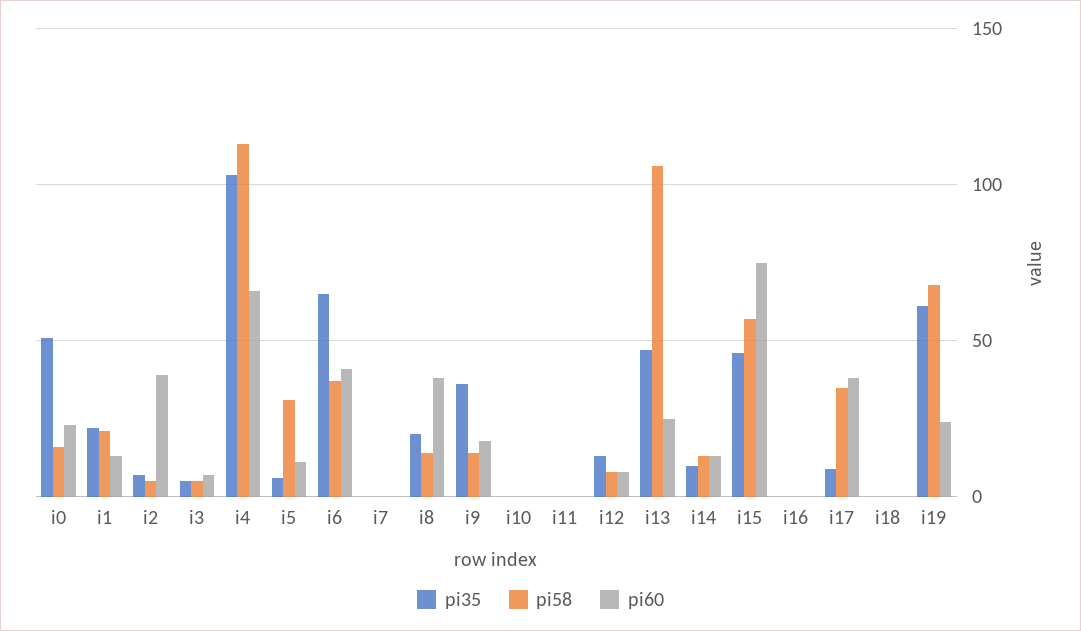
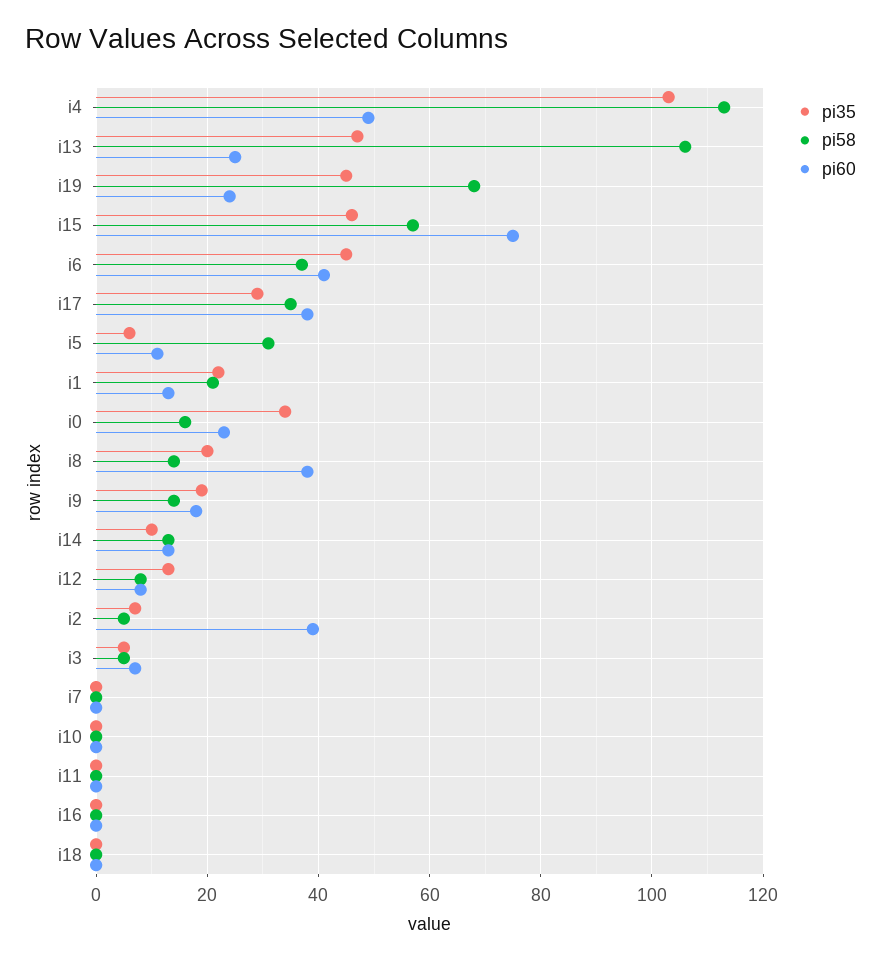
pi35, i0: 50 -> 35
pi60, i4: 65 -> 50
pi35, i6: 65 -> 45
pi35, i9: 35 -> 20
pi35, i17: 10 -> 30
pi35, i19: 60 -> 45

